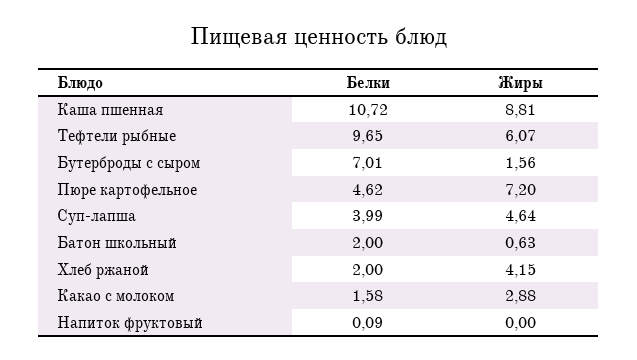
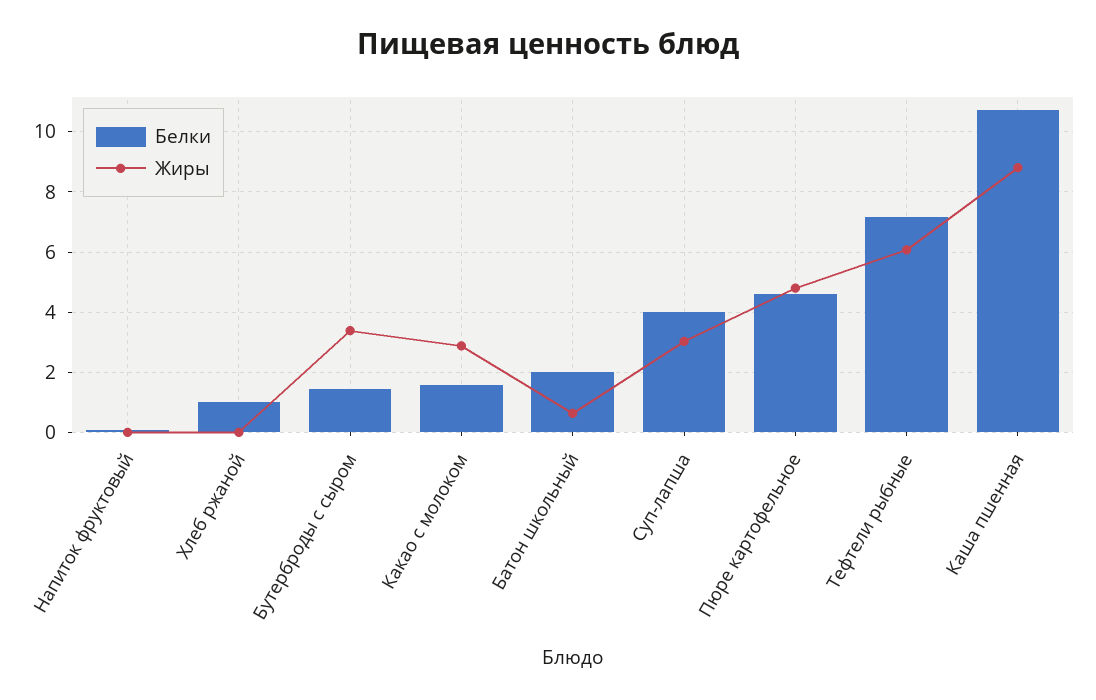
Белки, Тефтели рыбные: 9.65 -> 7.2
Белки, Бутерброды с сыром: 7.01 -> 1.4
Жиры, Бутерброды с сыром: 1.56 -> 3.4
Жиры, Пюре картофельное: 7.2 -> 4.8
Жиры, Суп-лапша: 4.64 -> 3
Белки, Хлеб ржаной: 2 -> 1
Жиры, Хлеб ржаной: 4.15 -> 0

